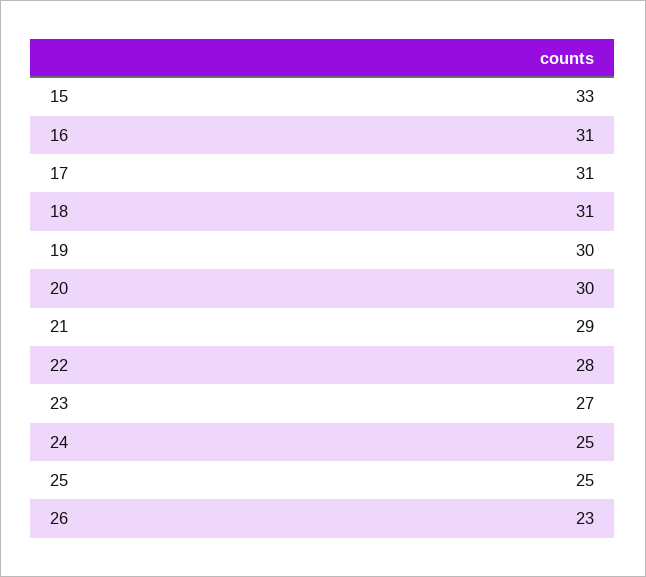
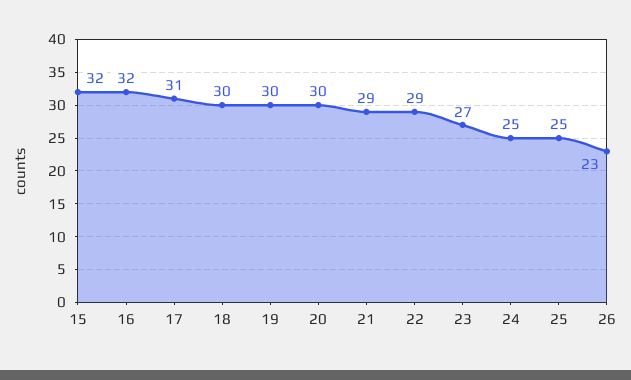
15: 33 -> 32
16: 31 -> 32
18: 31 -> 30
22: 28 -> 29

